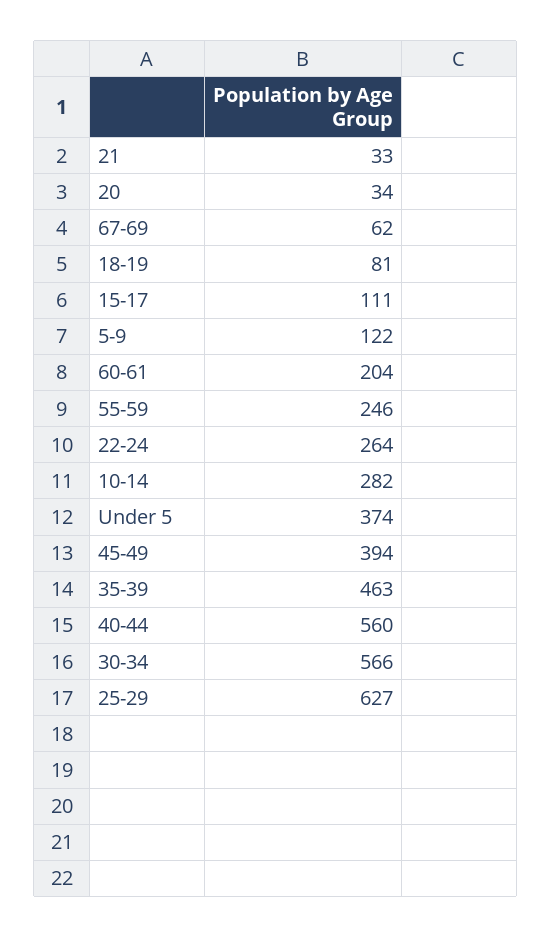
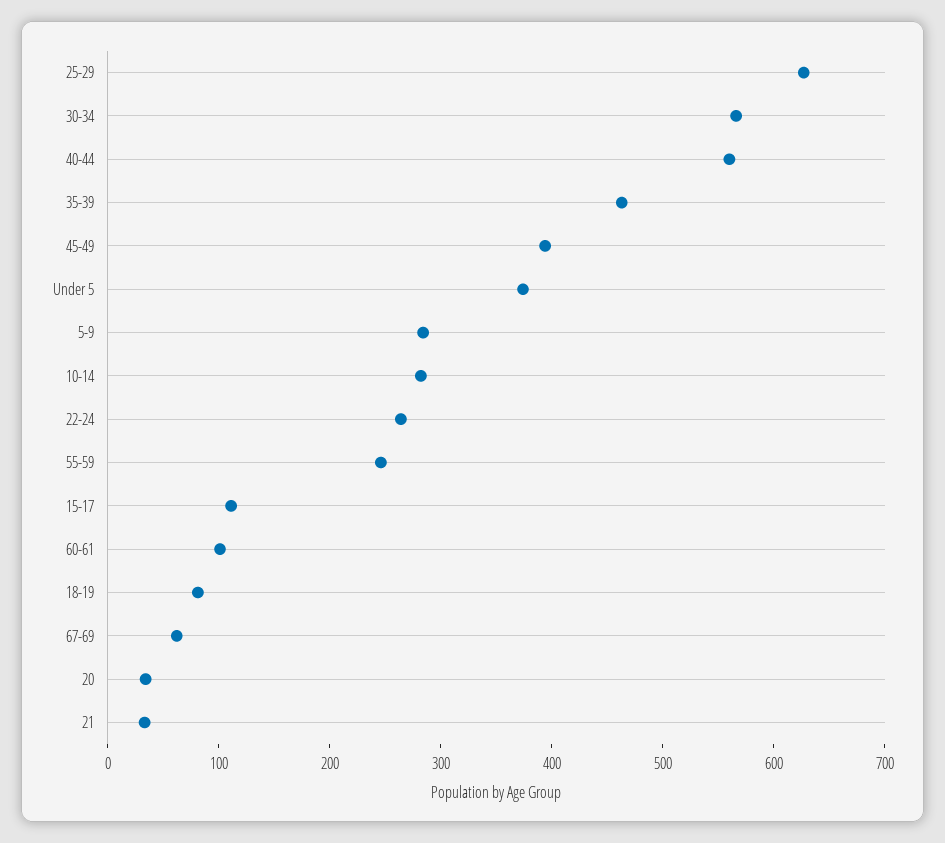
5-9: 122 -> 280
60-61: 204 -> 100

